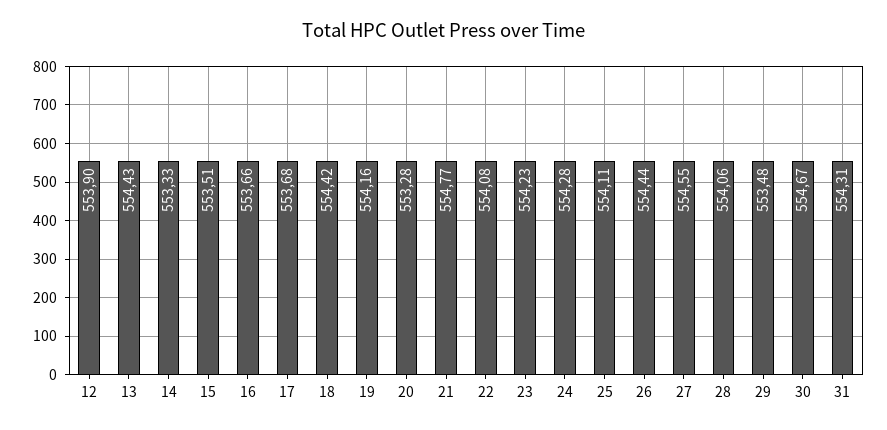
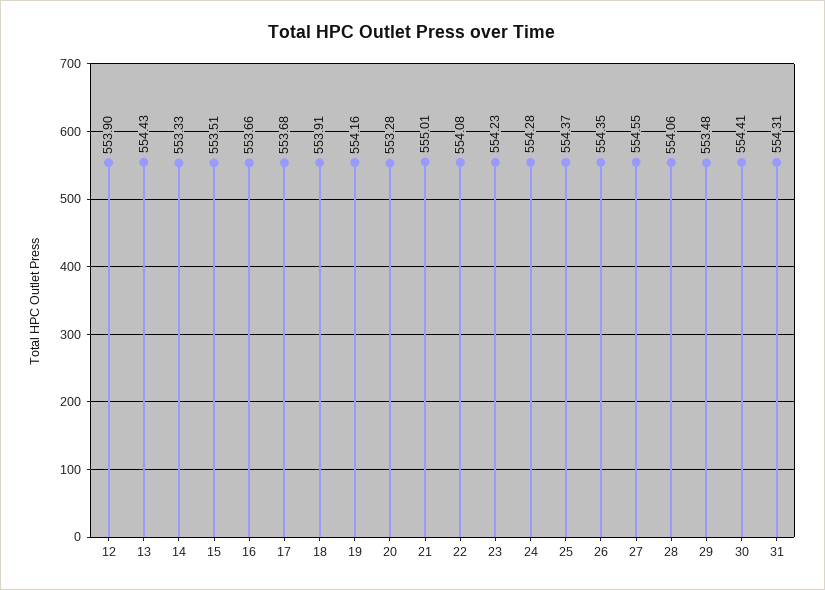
18: 554.42 -> 553.91
21: 554.77 -> 555.01
25: 554.11 -> 554.37
26: 554.44 -> 554.35
30: 554.67 -> 554.41

